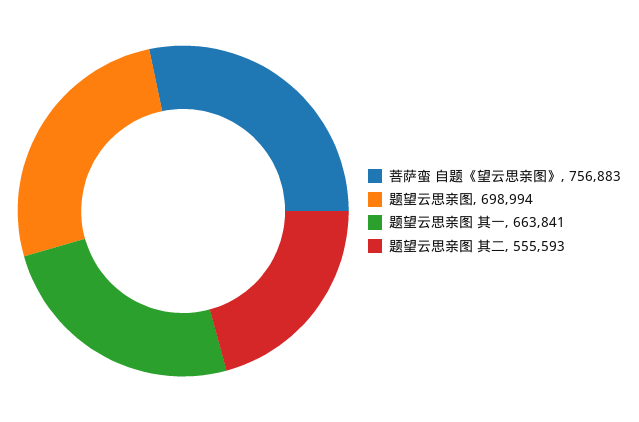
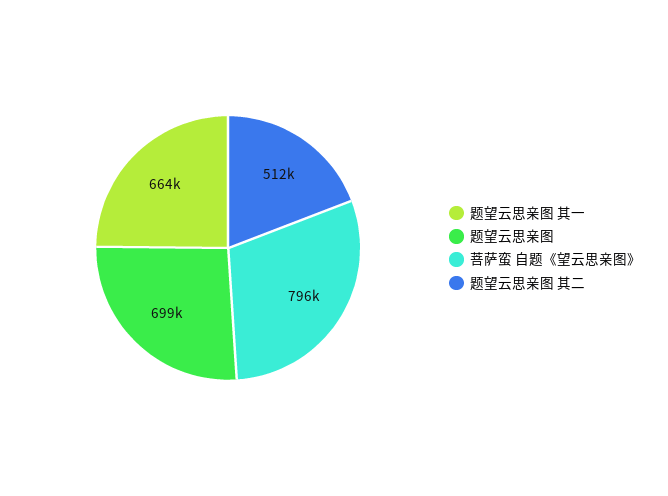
菩萨蛮 自题《望云思亲图》: 756883 -> 796000
题望云思亲图 其二: 555593 -> 512000

